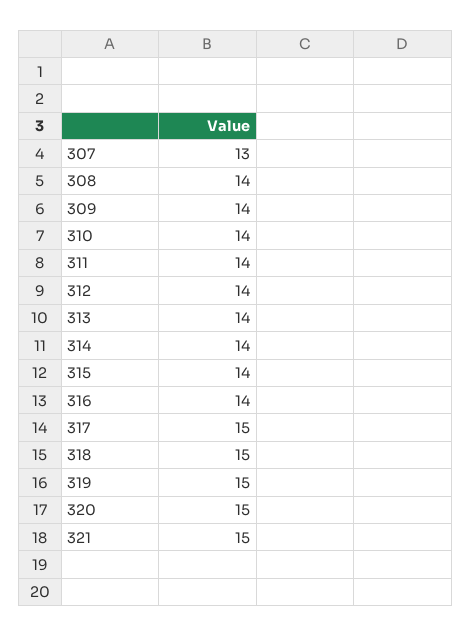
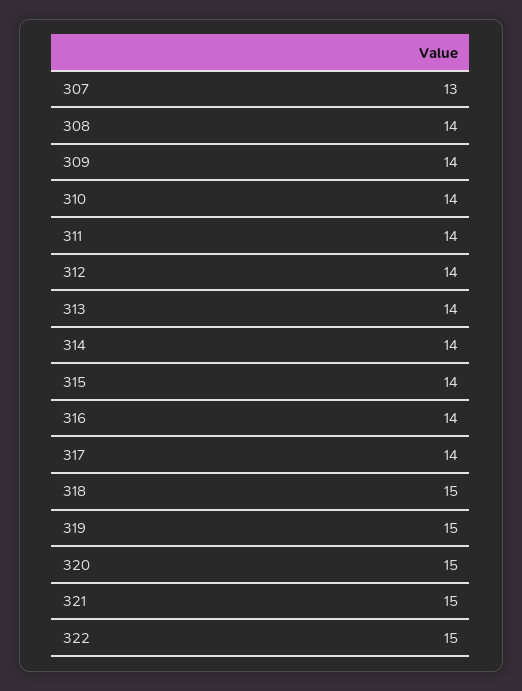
317: 15 -> 14
322: none -> 15

